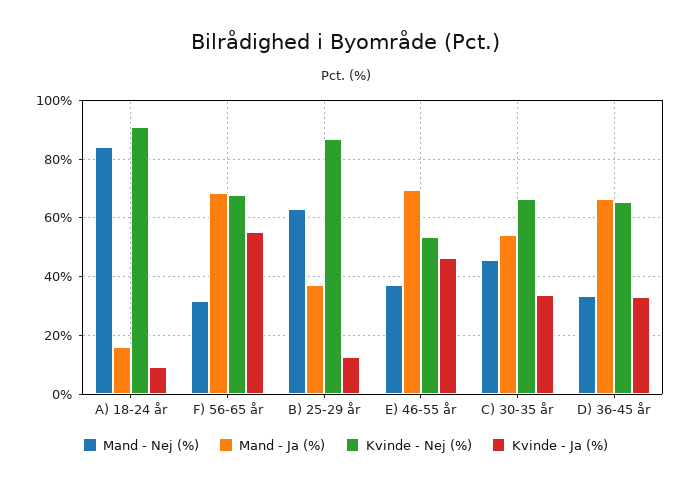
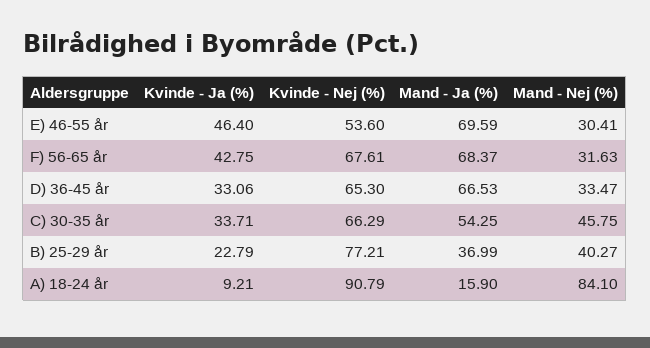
Kvinde - Ja (%), F) 56-65 år: 55 -> 42.75
Mand - Nej (%), B) 25-29 år: 62.5 -> 40.27
Kvinde - Nej (%), B) 25-29 år: 87.5 -> 77.21
Kvinde - Ja (%), B) 25-29 år: 12.5 -> 22.79
Mand - Nej (%), E) 46-55 år: 37.5 -> 30.41

